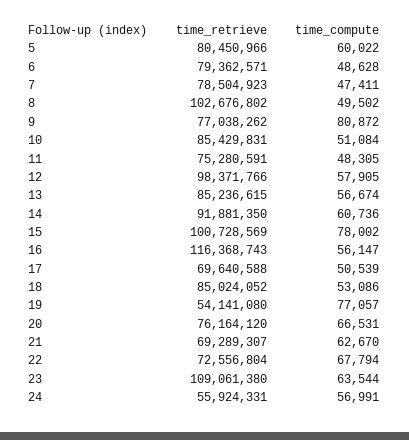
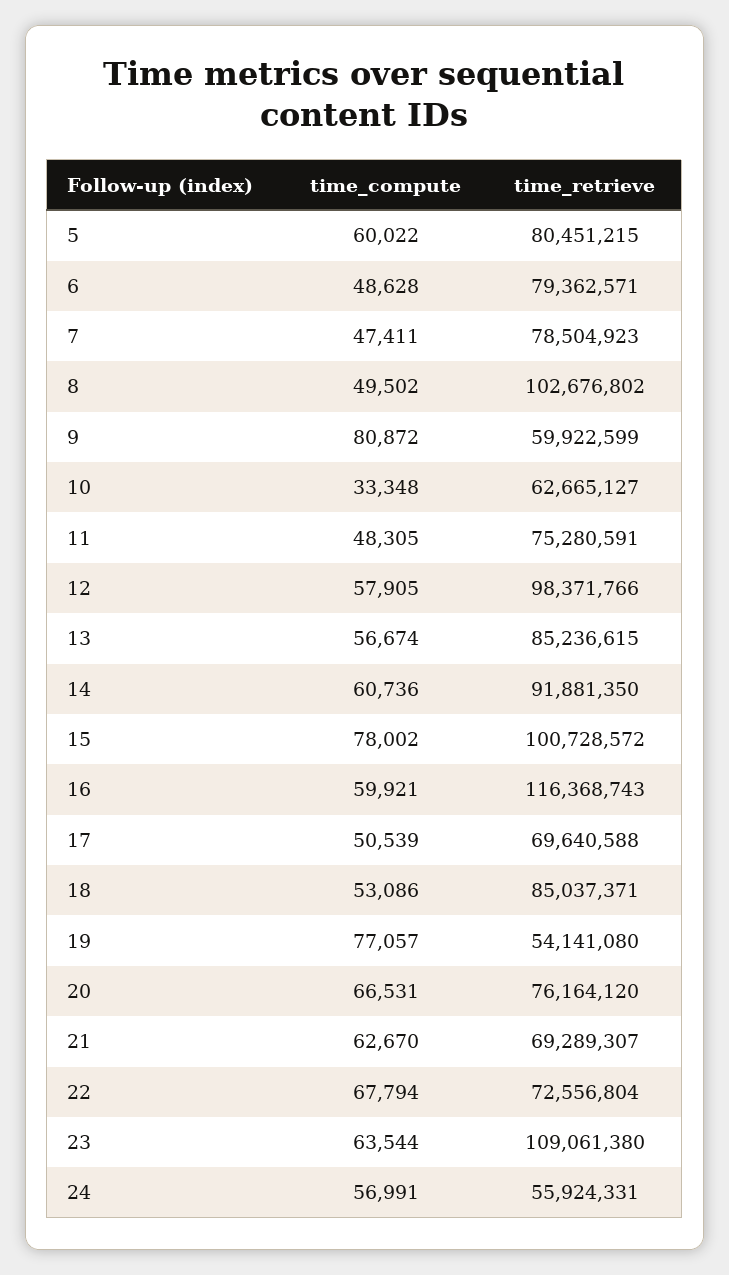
time_retrieve, 5: 80450966 -> 80451215
time_retrieve, 9: 77038262 -> 59922599
time_retrieve, 10: 85429831 -> 62665127
time_compute, 10: 51084 -> 33348
time_retrieve, 15: 100728569 -> 100728572
time_compute, 16: 56147 -> 59921
time_retrieve, 18: 85024052 -> 85037371

